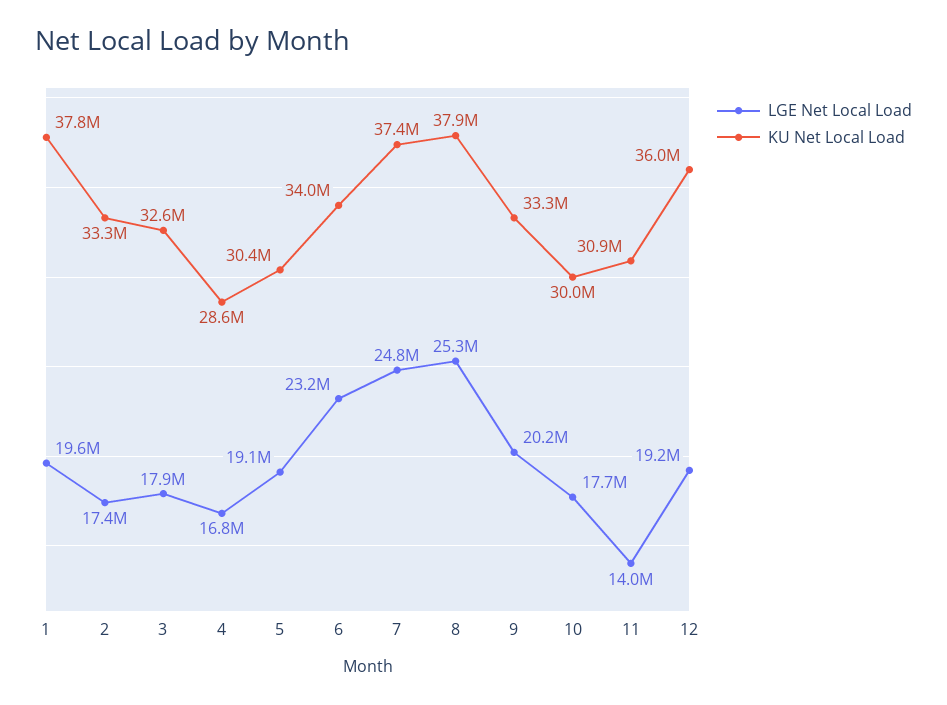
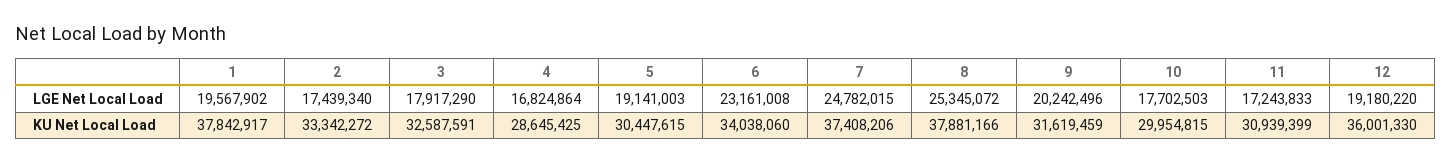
KU Net Local Load, 9: 33300000 -> 31619459
LGE Net Local Load, 11: 14000000 -> 17243833

